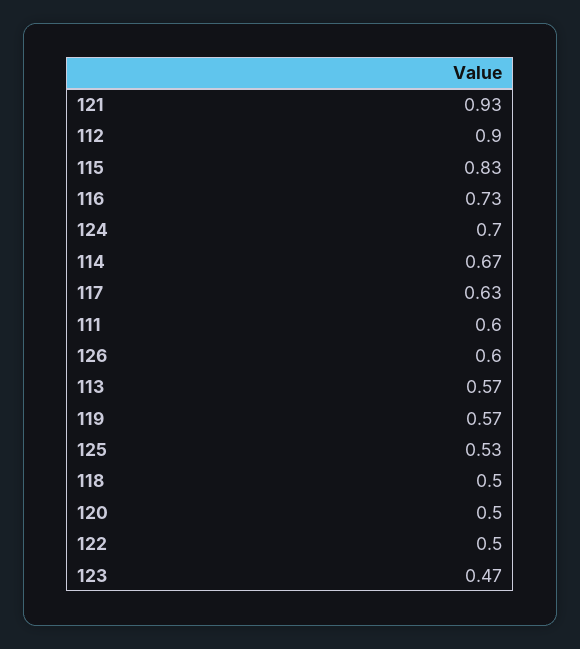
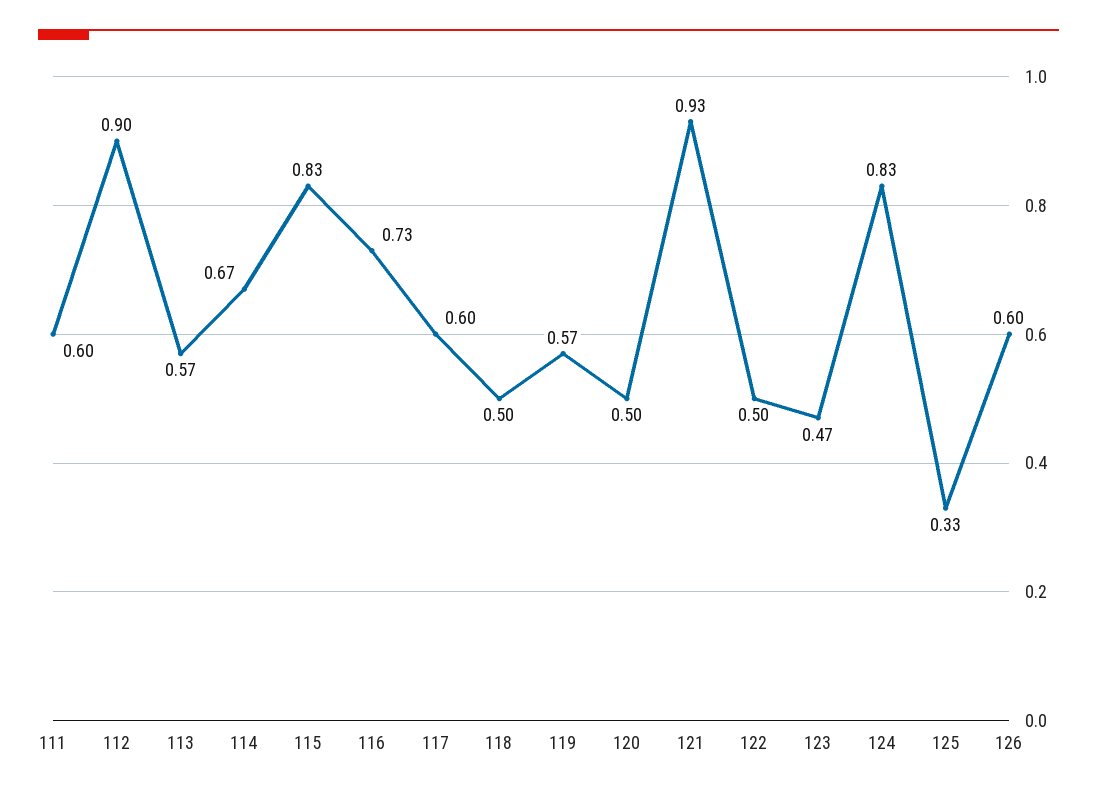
124: 0.7 -> 0.83
117: 0.63 -> 0.6
125: 0.53 -> 0.33

